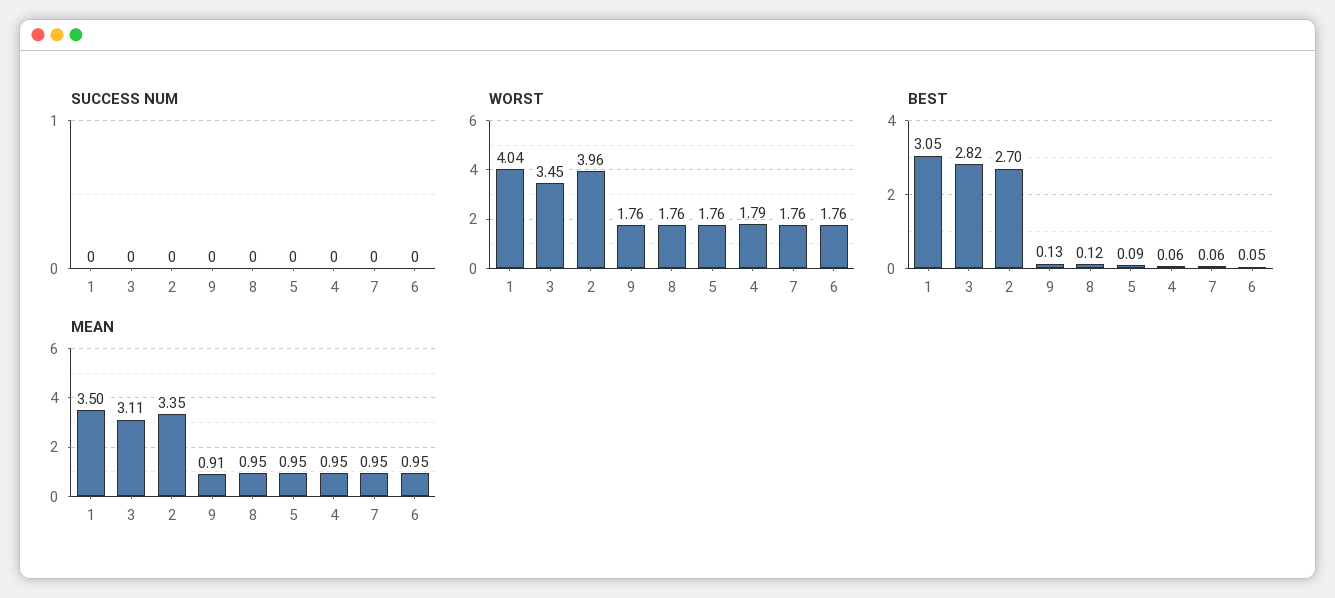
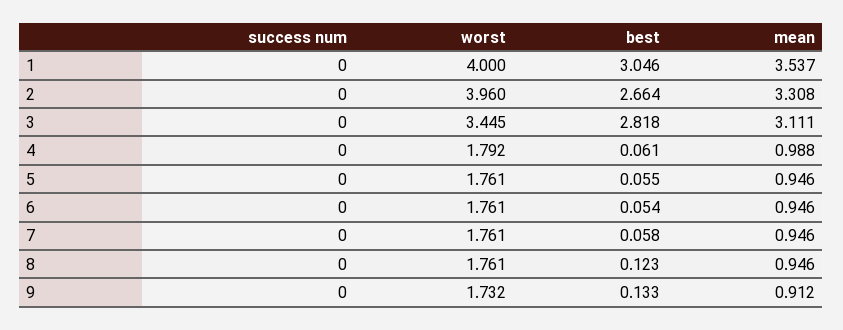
WORST, 1: 4.04 -> 4
WORST, 9: 1.76 -> 1.732
BEST, 2: 2.7 -> 2.664
BEST, 5: 0.09 -> 0.055
MEAN, 1: 3.5 -> 3.537
MEAN, 2: 3.35 -> 3.308
MEAN, 4: 0.95 -> 0.988

